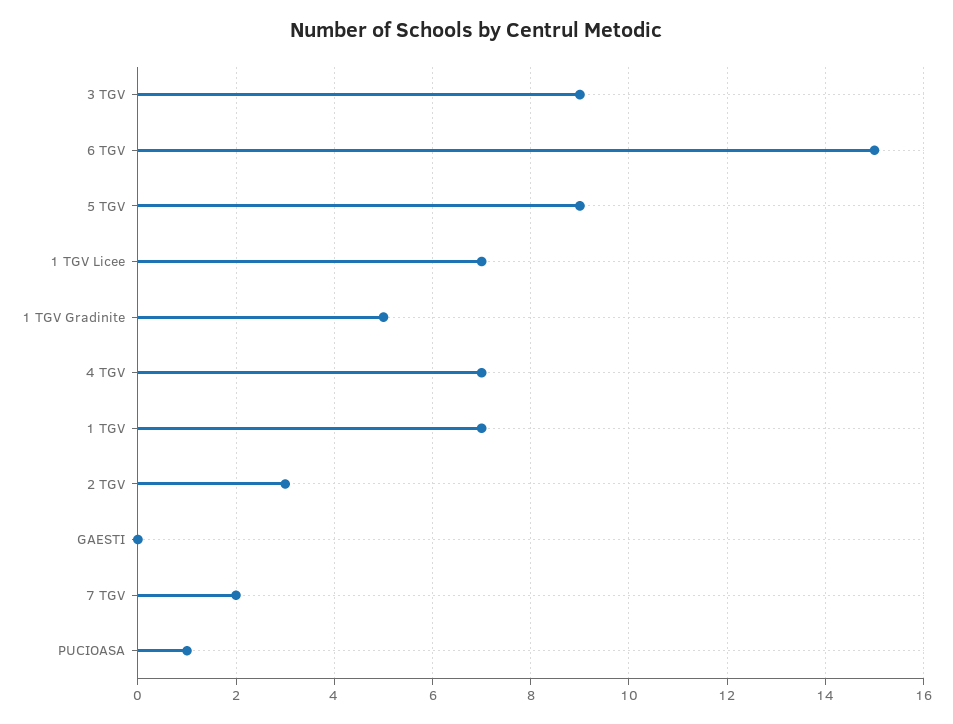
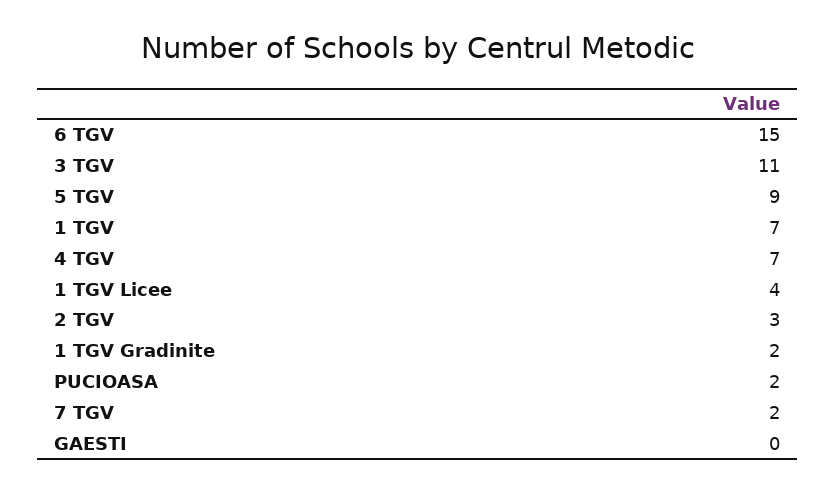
3 TGV: 9 -> 11
1 TGV Licee: 7 -> 4
1 TGV Gradinite: 5 -> 2
PUCIOASA: 1 -> 2

